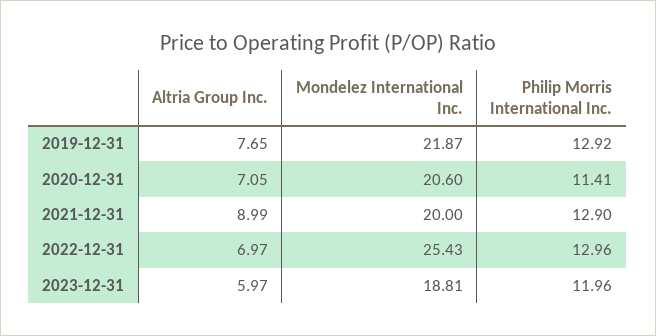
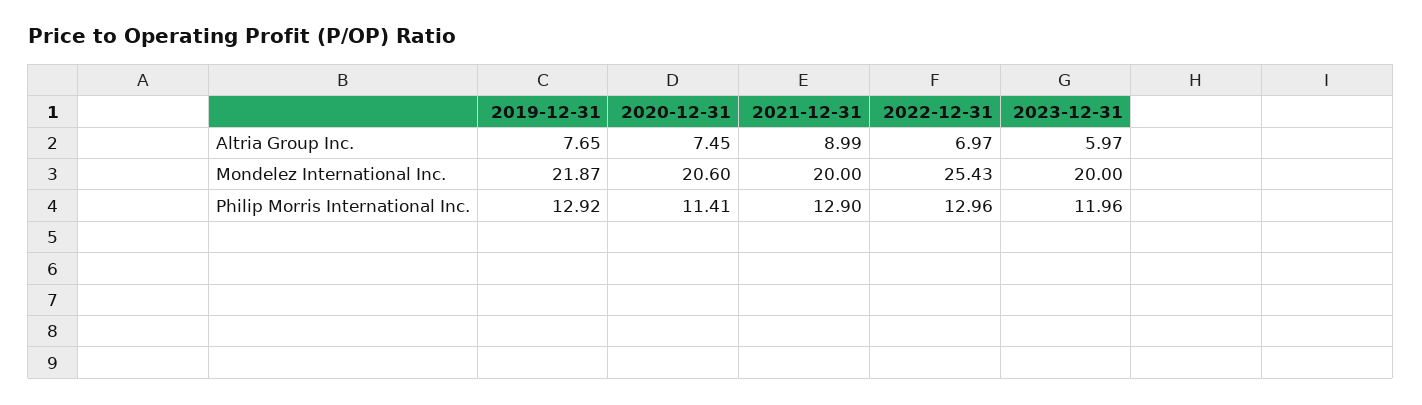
Altria Group Inc., 2020-12-31: 7.05 -> 7.45
Mondelez International Inc., 2023-12-31: 18.81 -> 20

